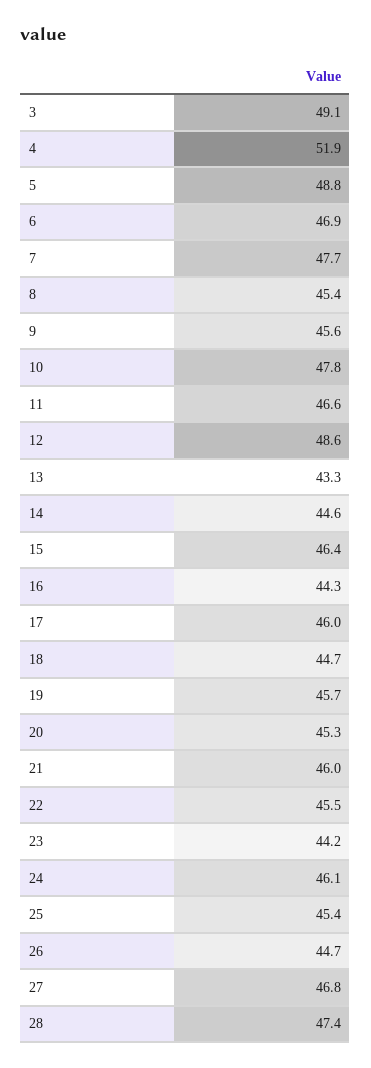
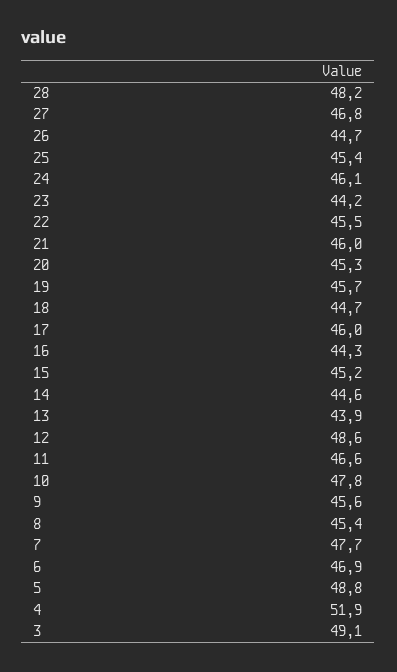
13: 43.3 -> 43.9
15: 46.4 -> 45.2
28: 47.4 -> 48.2

